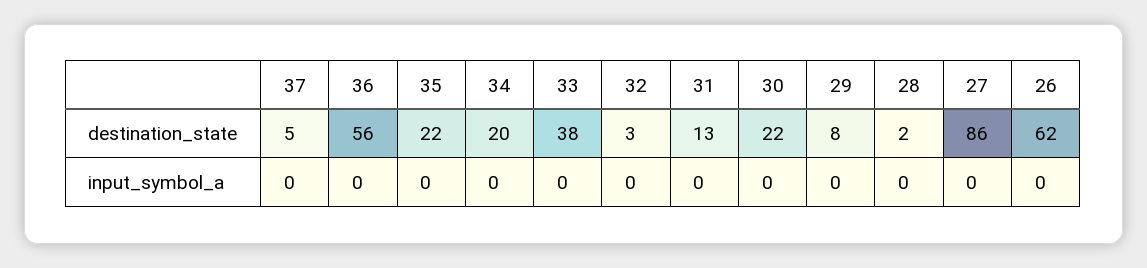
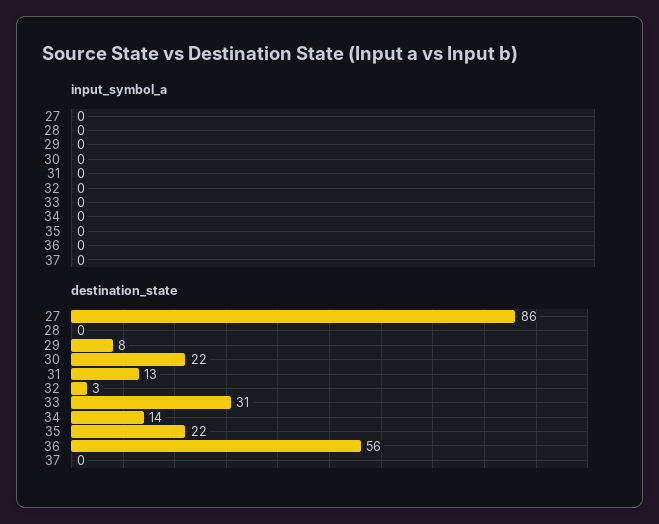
destination_state, 37: 5 -> 0
destination_state, 34: 20 -> 14
destination_state, 33: 38 -> 31
destination_state, 28: 2 -> 0
destination_state, 26: 62 -> none
input_symbol_a, 26: 0 -> none

